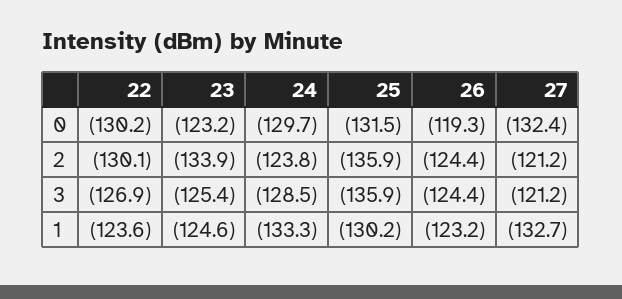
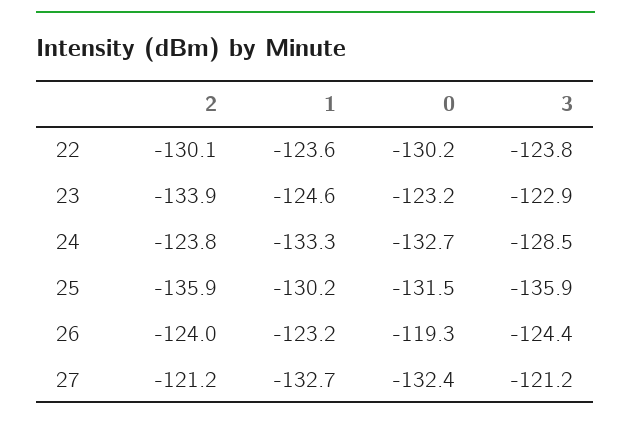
24, 0: -129.7 -> -132.7
26, 2: -124.4 -> -124
22, 3: -126.9 -> -123.8
23, 3: -125.4 -> -122.9

